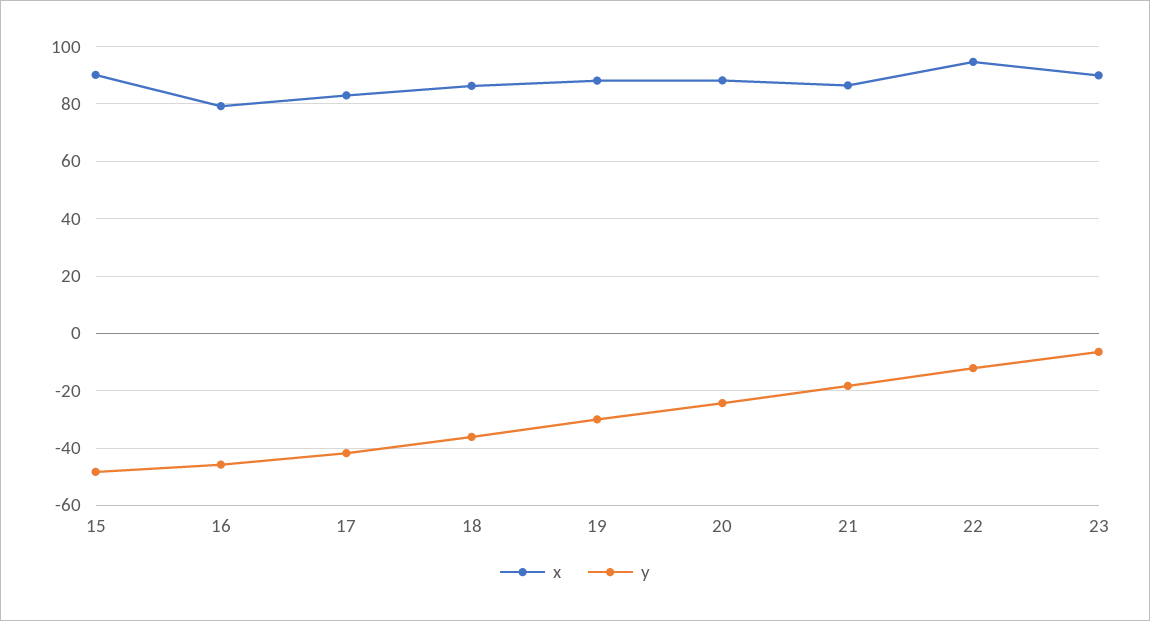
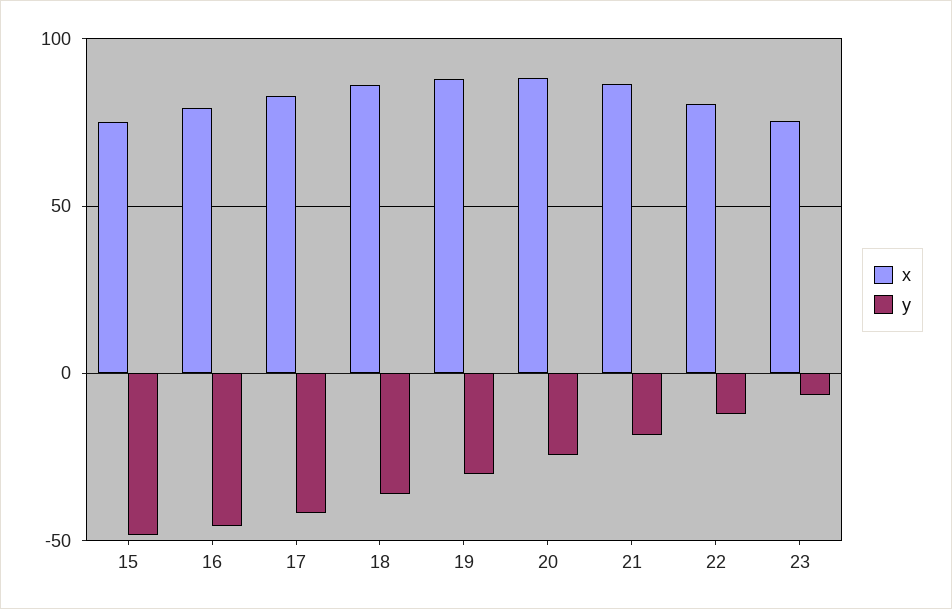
x, 15: 90 -> 75
x, 22: 95 -> 80
x, 23: 90 -> 75

